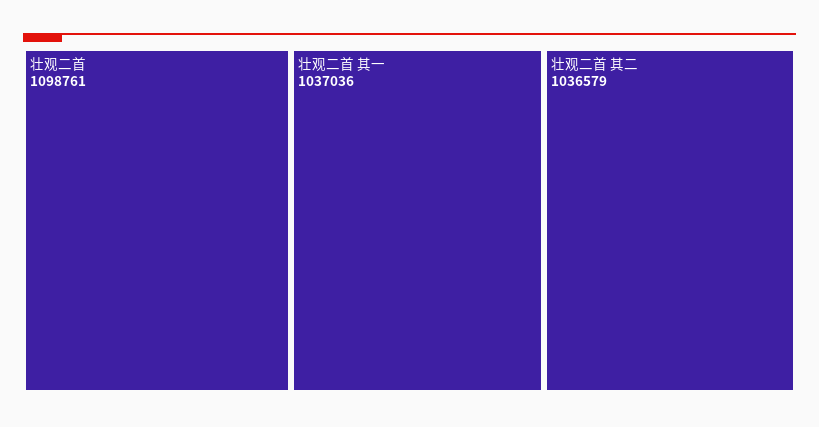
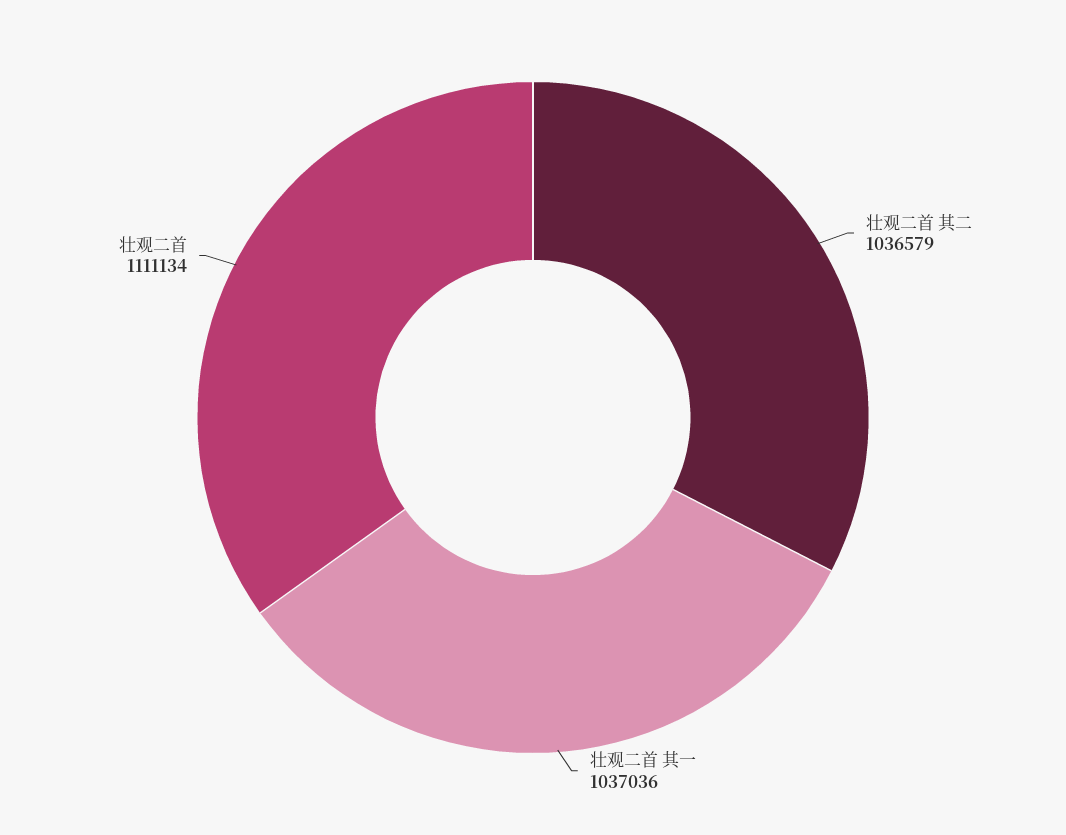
壮观二首: 1098761 -> 1111134

